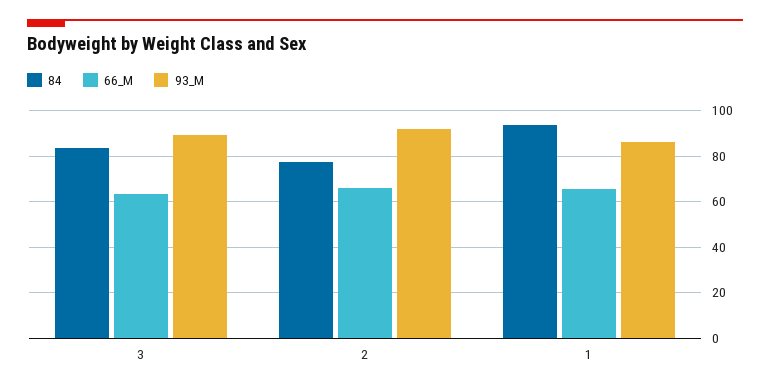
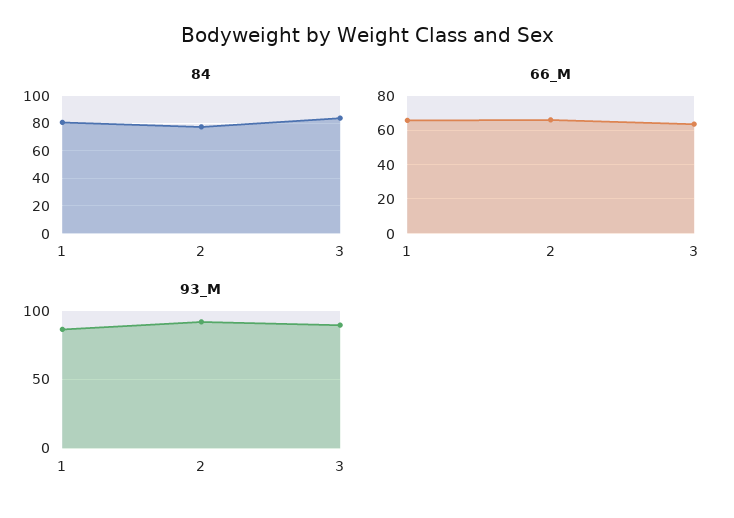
84, 1: 95 -> 80

